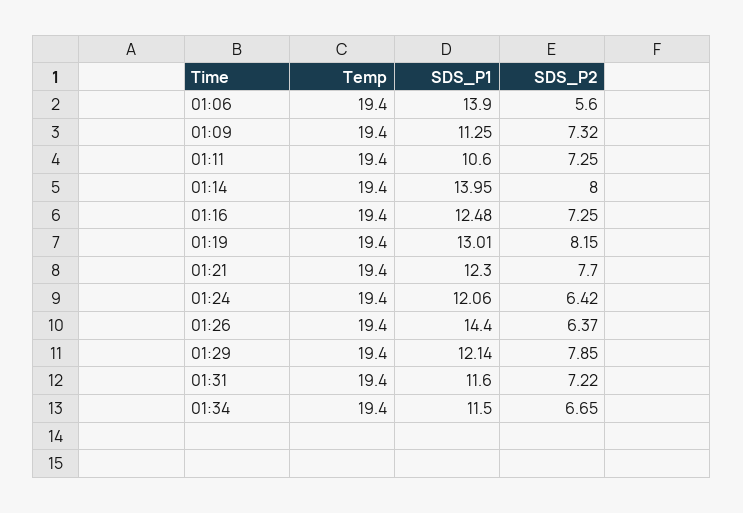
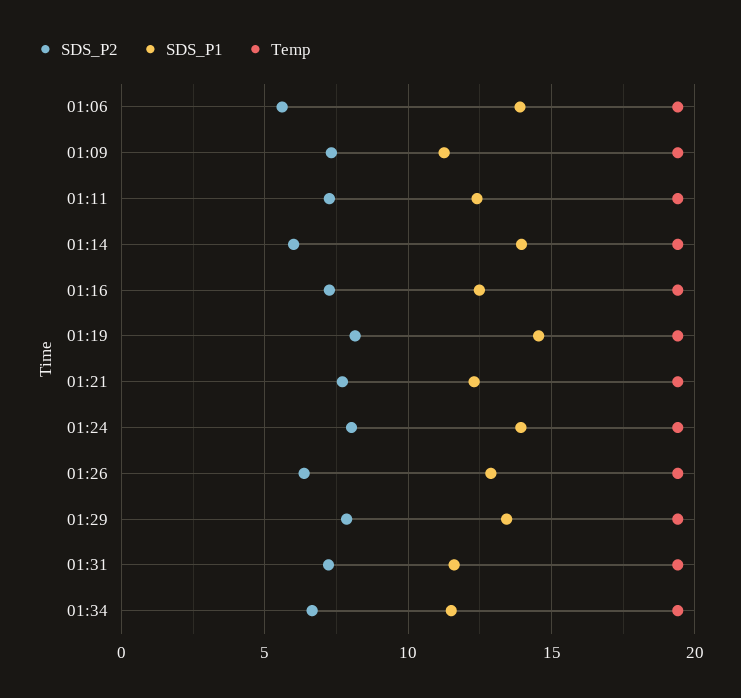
SDS_P1, 01:11: 10.6 -> 12.5
SDS_P2, 01:14: 8 -> 6
SDS_P1, 01:19: 13.01 -> 14.5
SDS_P1, 01:24: 12.06 -> 14
SDS_P2, 01:24: 6.42 -> 8
SDS_P1, 01:26: 14.4 -> 13
SDS_P1, 01:29: 12.14 -> 13.5

